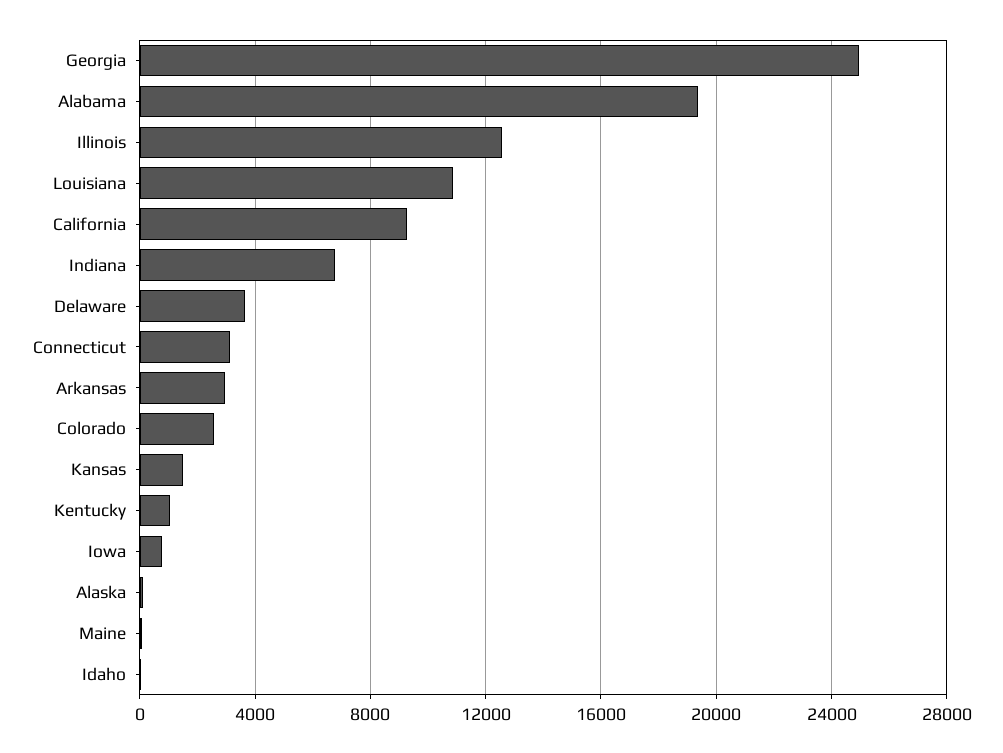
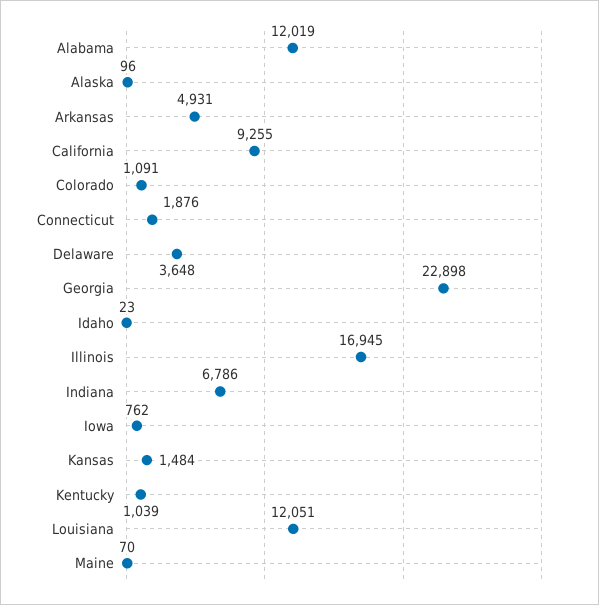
Georgia: 25000 -> 22898
Alabama: 19500 -> 12019
Illinois: 12500 -> 16945
Louisiana: 11000 -> 12051
Connecticut: 3000 -> 1876
Arkansas: 3000 -> 4931
Colorado: 2500 -> 1091

